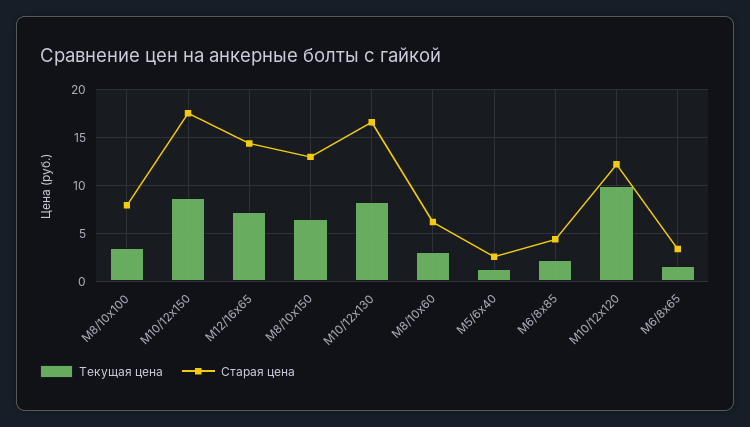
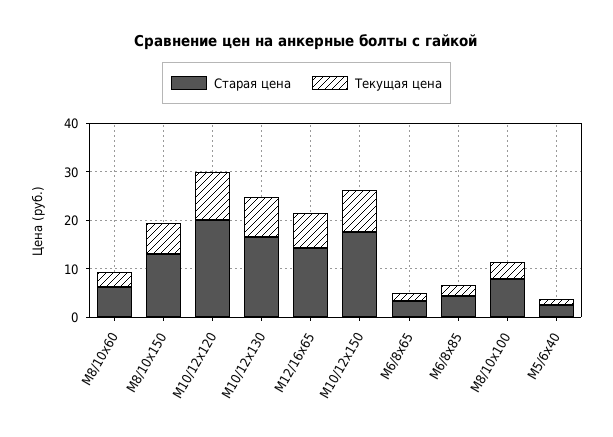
Старая цена, М10/12х120: 12 -> 20

